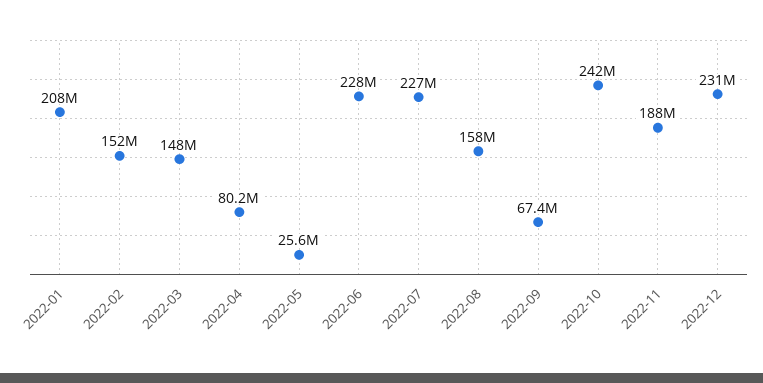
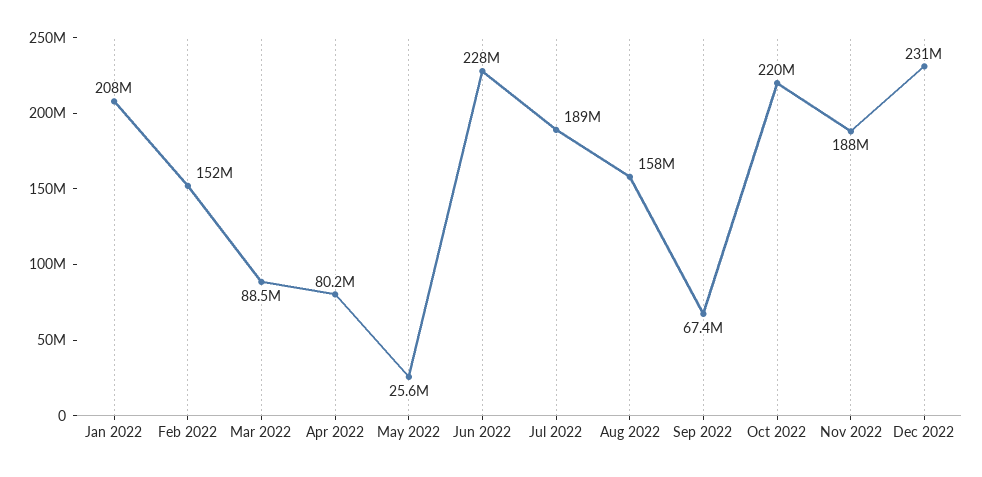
2022-03: 148000000 -> 88500000
2022-07: 227000000 -> 189000000
2022-10: 242000000 -> 220000000

